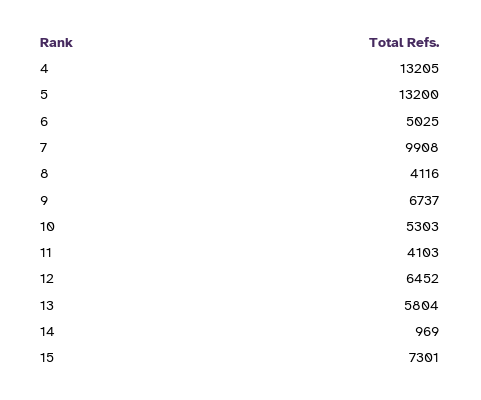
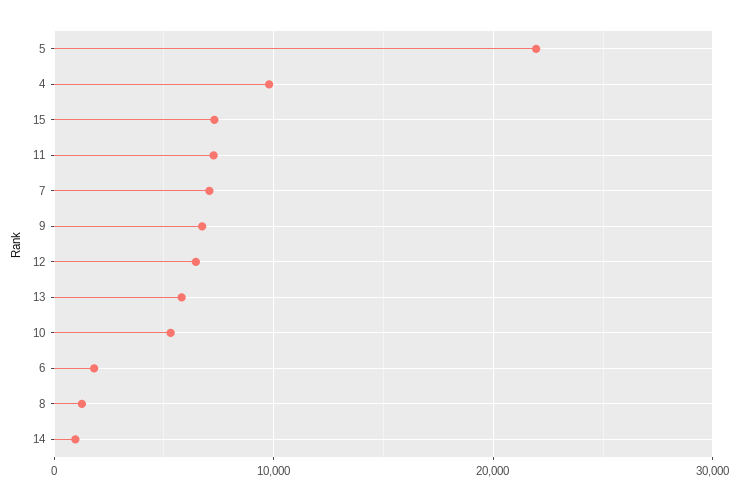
4: 13205 -> 10000
5: 13200 -> 22000
6: 5025 -> 2000
7: 9908 -> 7000
8: 4116 -> 1000
11: 4103 -> 7000

